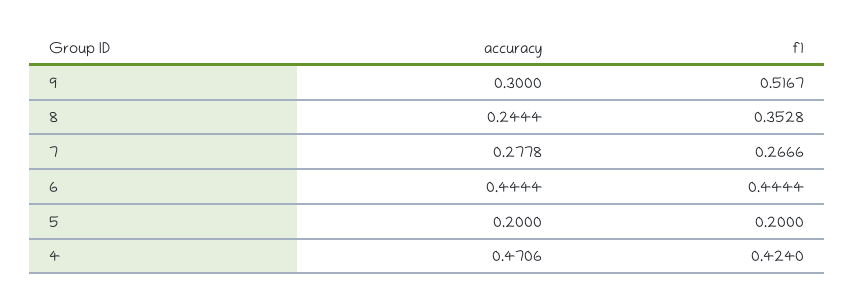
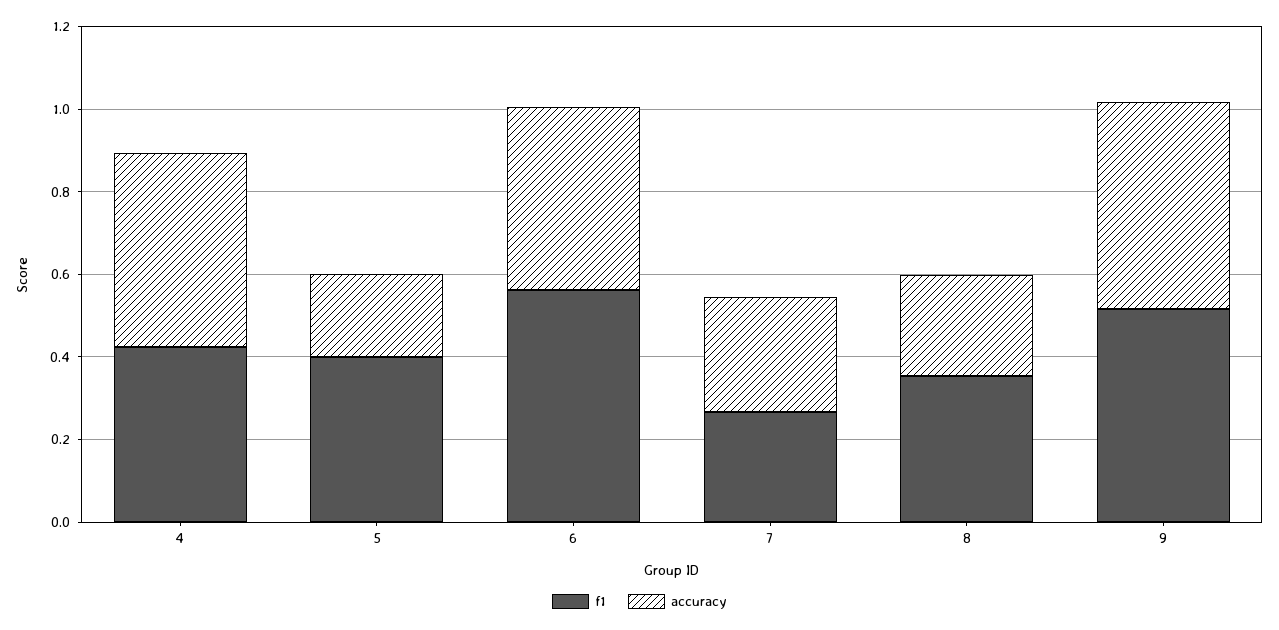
accuracy, 9: 0.3 -> 0.5
f1, 6: 0.4444 -> 0.55
f1, 5: 0.2 -> 0.4

